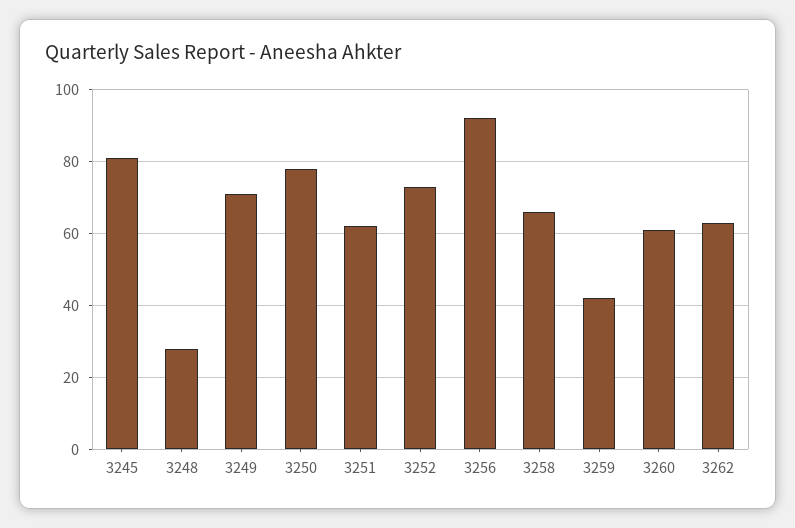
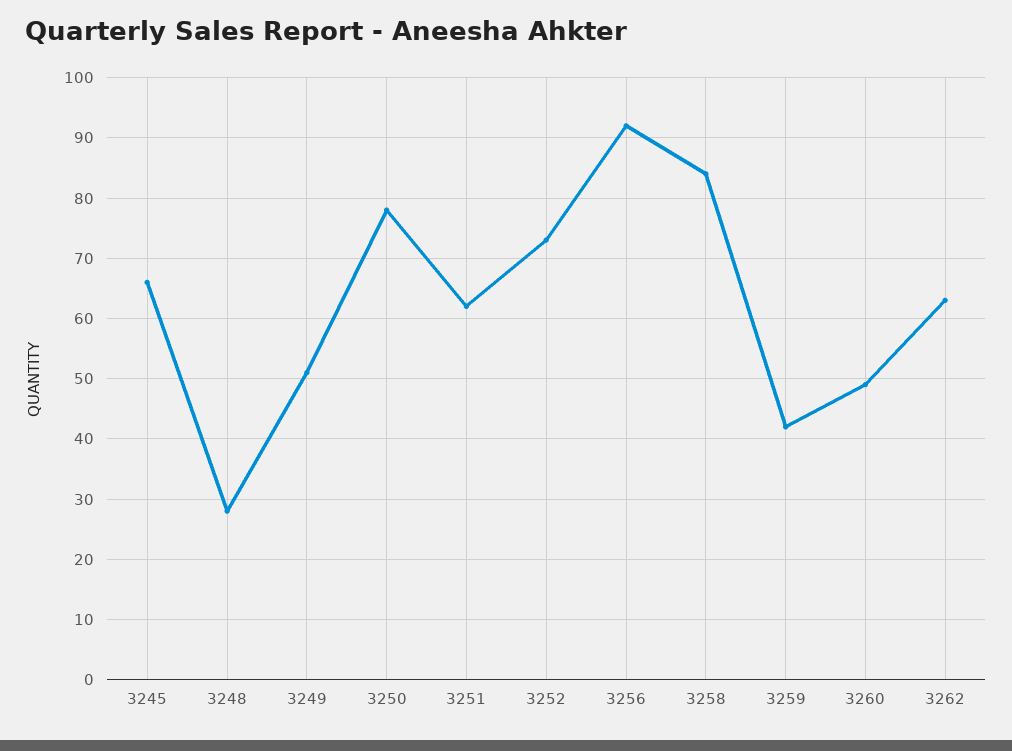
3245: 80 -> 66
3249: 70 -> 51
3258: 65 -> 84
3260: 60 -> 49

